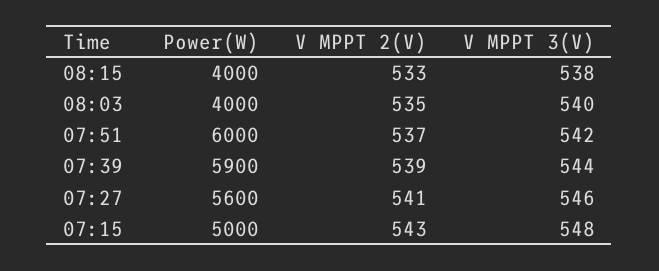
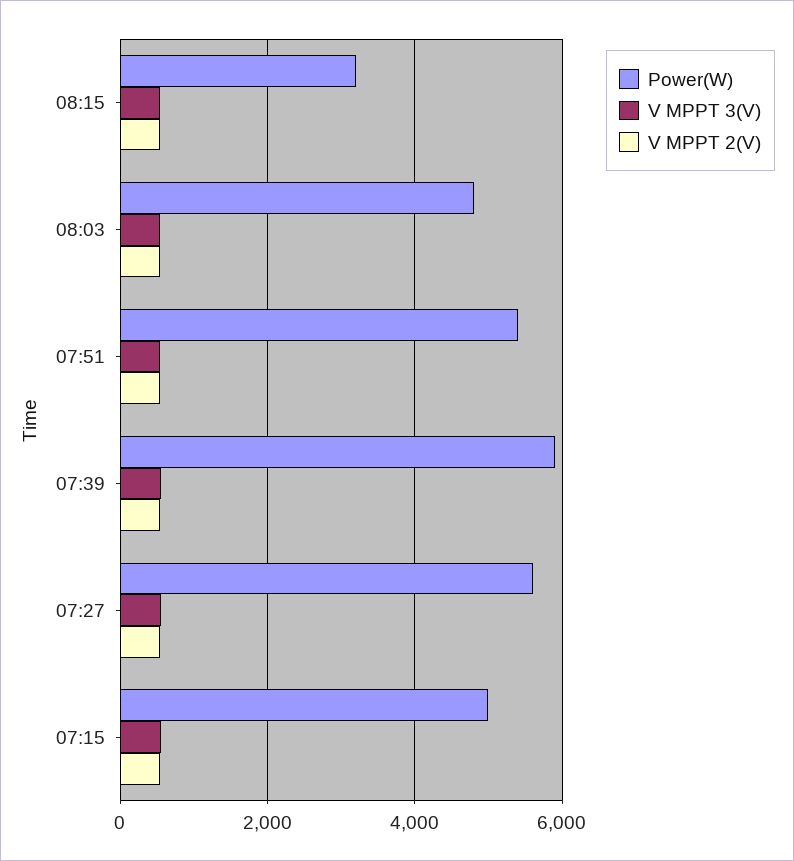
Power(W), 08:15: 4000 -> 3200
Power(W), 08:03: 4000 -> 4800
Power(W), 07:51: 6000 -> 5400

